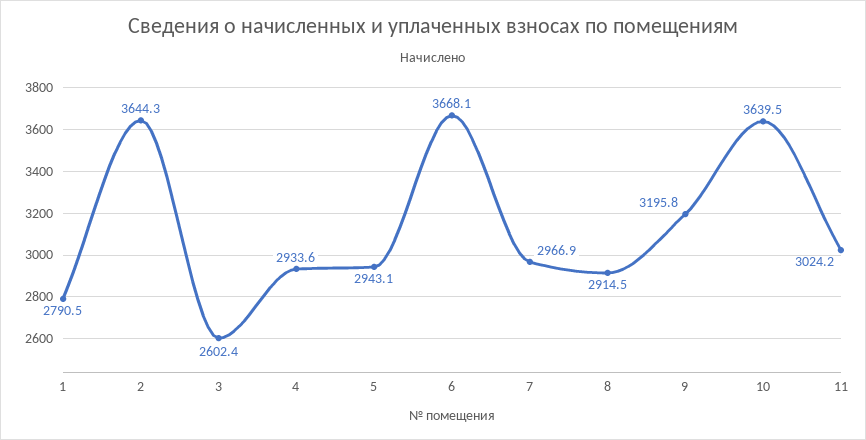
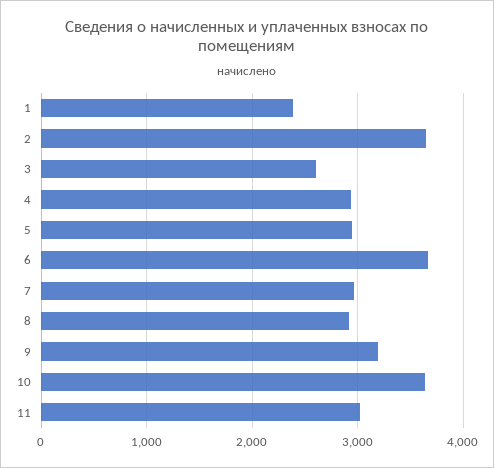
1: 2790.5 -> 2400

